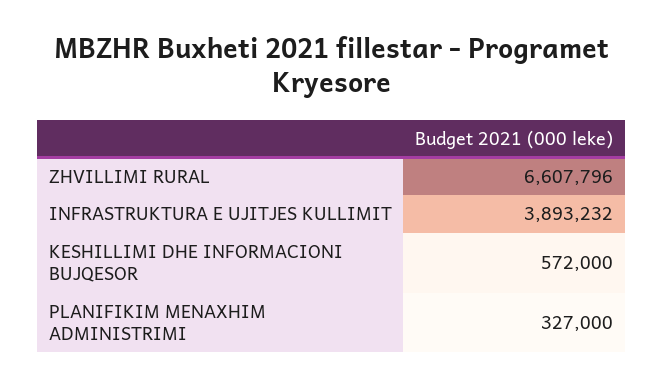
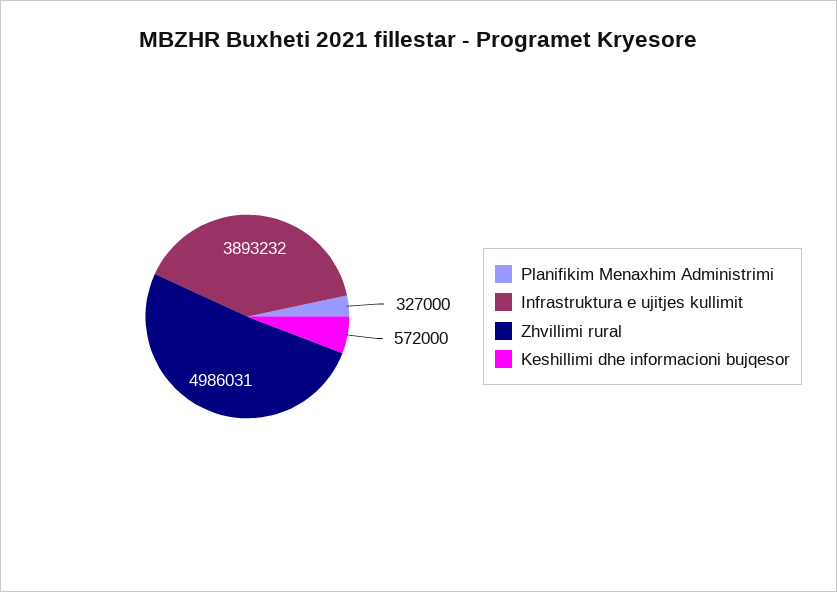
ZHVILLIMI RURAL: 6607796 -> 4986031

